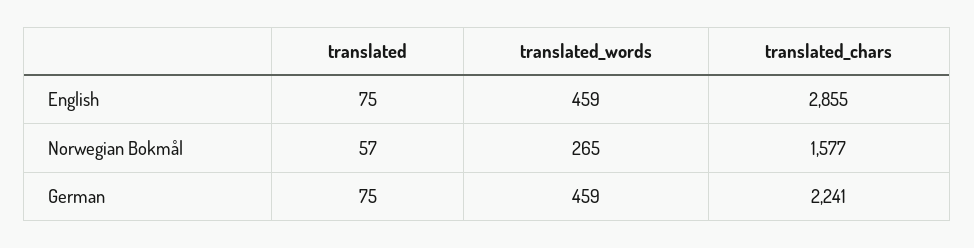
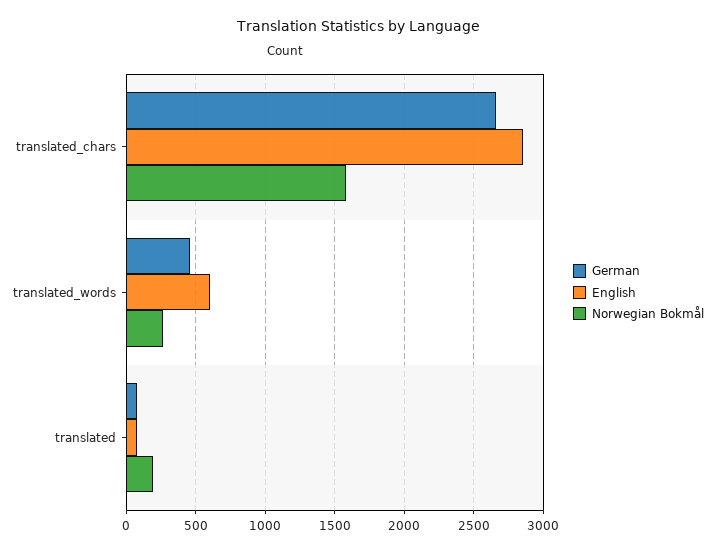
English, translated_words: 459 -> 600
Norwegian Bokmål, translated: 57 -> 200
German, translated_chars: 2241 -> 2650

